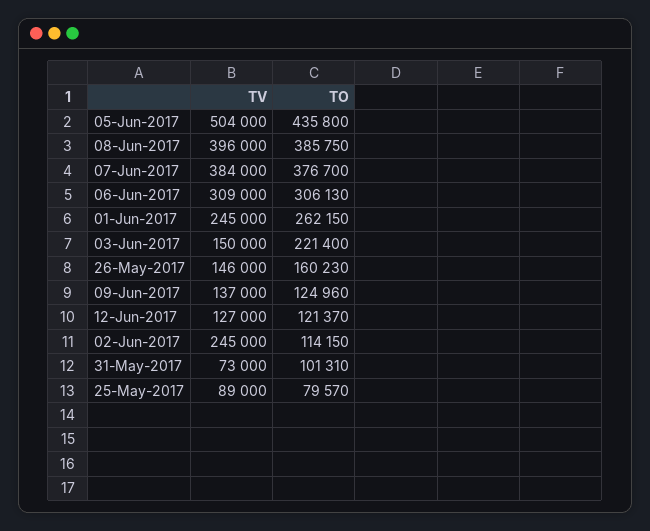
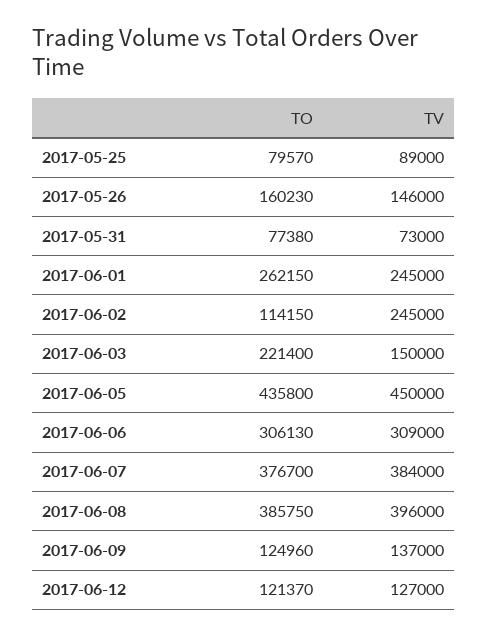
TV, 05-Jun-2017: 504000 -> 450000
TO, 31-May-2017: 101310 -> 77380

